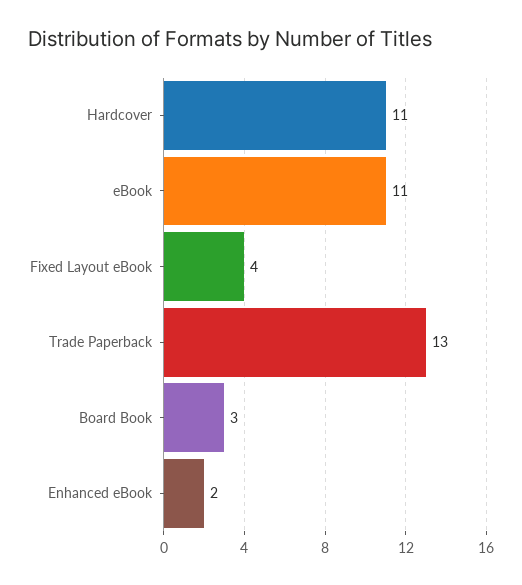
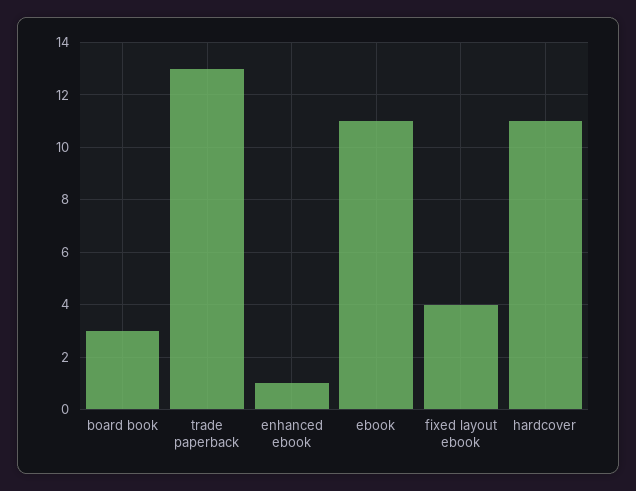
Enhanced eBook: 2 -> 1

